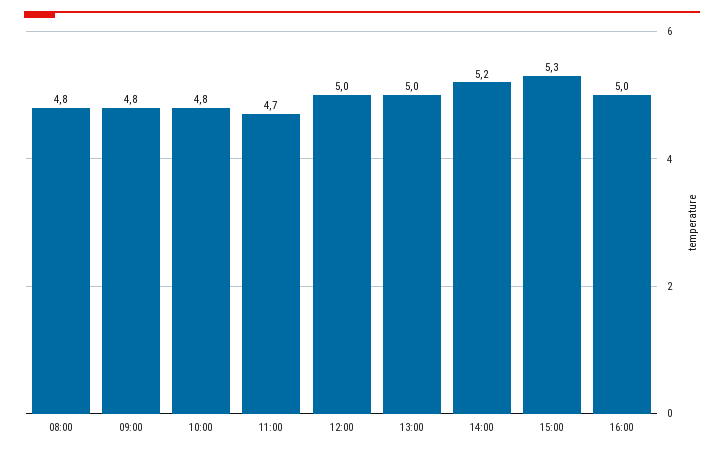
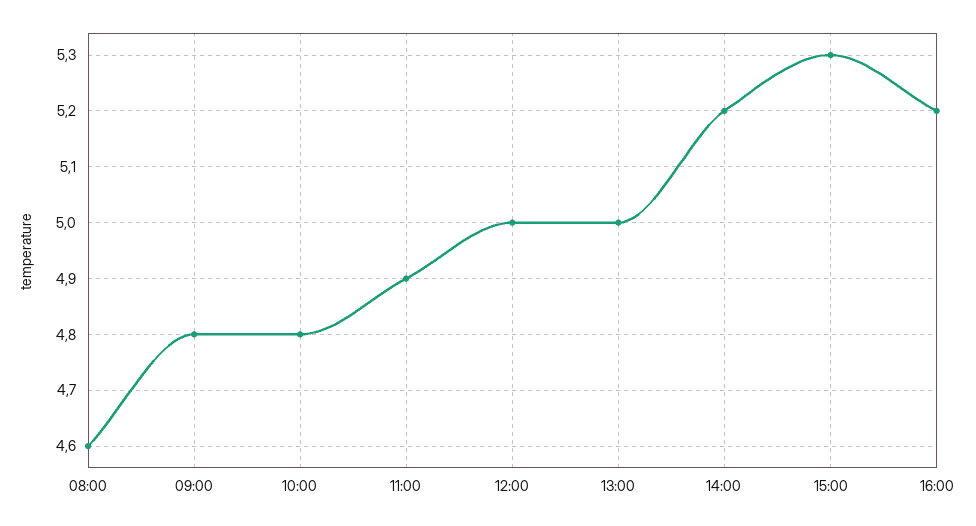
08:00: 4.8 -> 4.6
11:00: 4.7 -> 4.9
16:00: 5 -> 5.2

